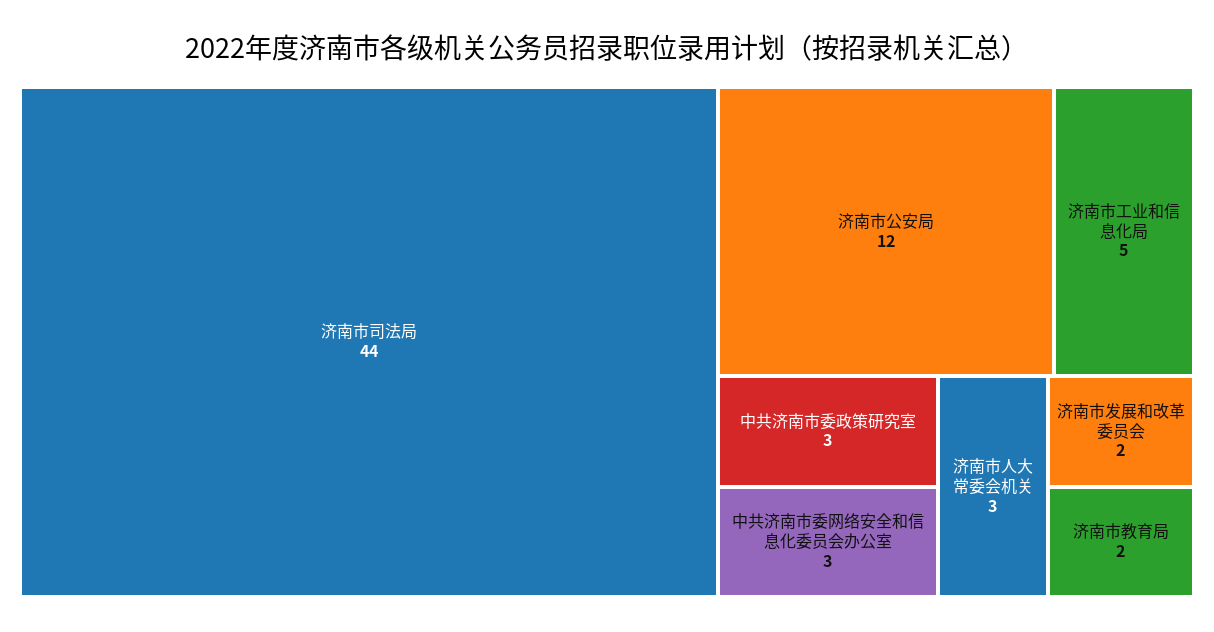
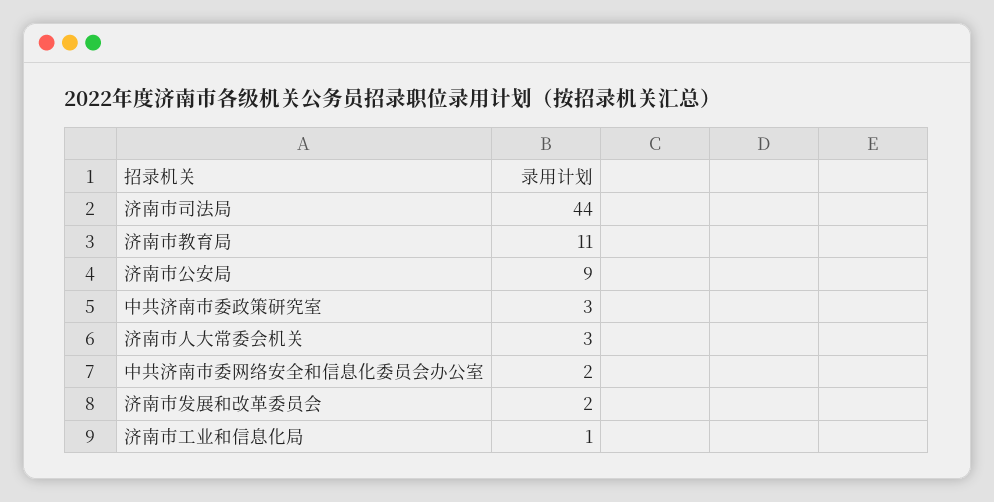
济南市公安局: 12 -> 9
济南市工业和信息化局: 5 -> 1
中共济南市委网络安全和信息化委员会办公室: 3 -> 2
济南市教育局: 2 -> 11

